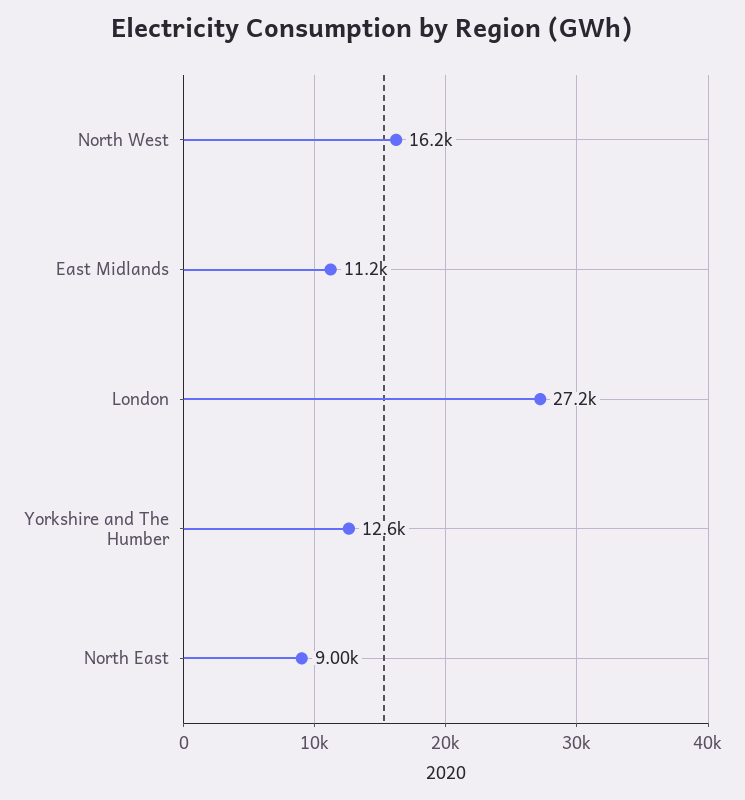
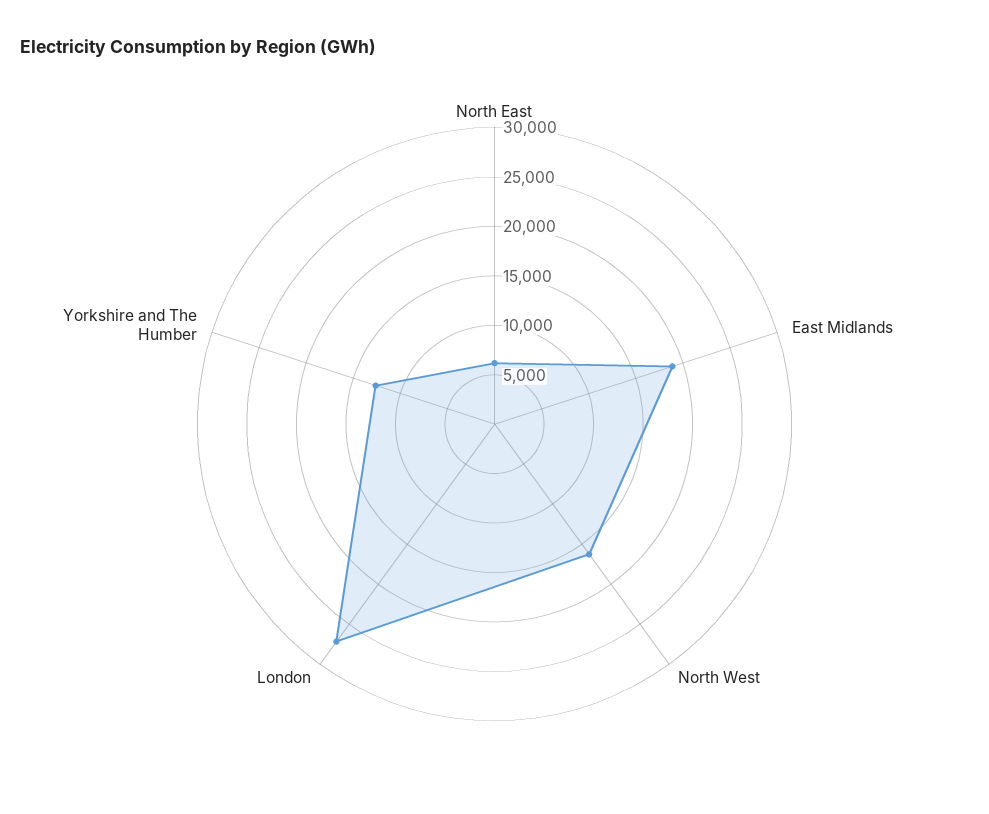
East Midlands: 11200 -> 19000
North East: 9000 -> 6000

